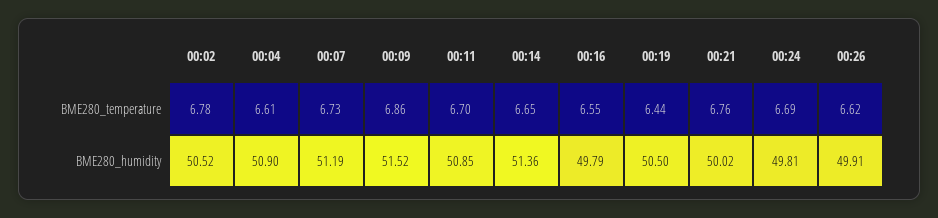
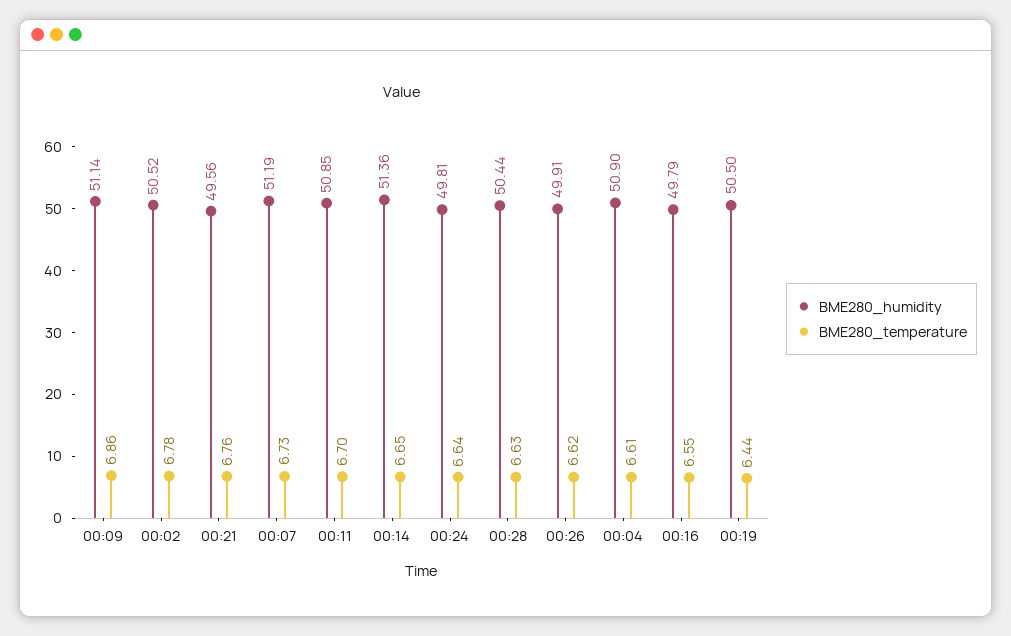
BME280_temperature, 00:24: 6.69 -> 6.64
BME280_humidity, 00:09: 51.52 -> 51.14
BME280_humidity, 00:21: 50.02 -> 49.56
BME280_humidity, 00:28: none -> 50.44
BME280_temperature, 00:28: none -> 6.63

